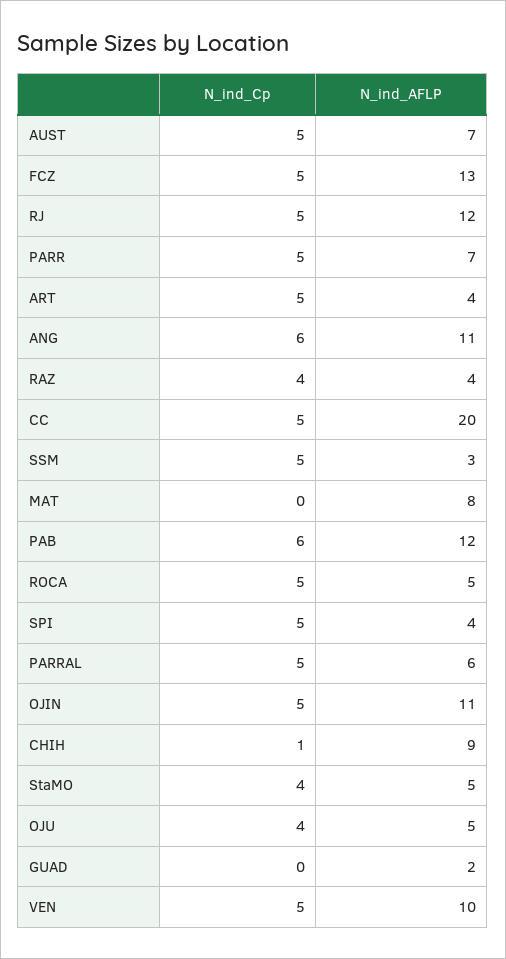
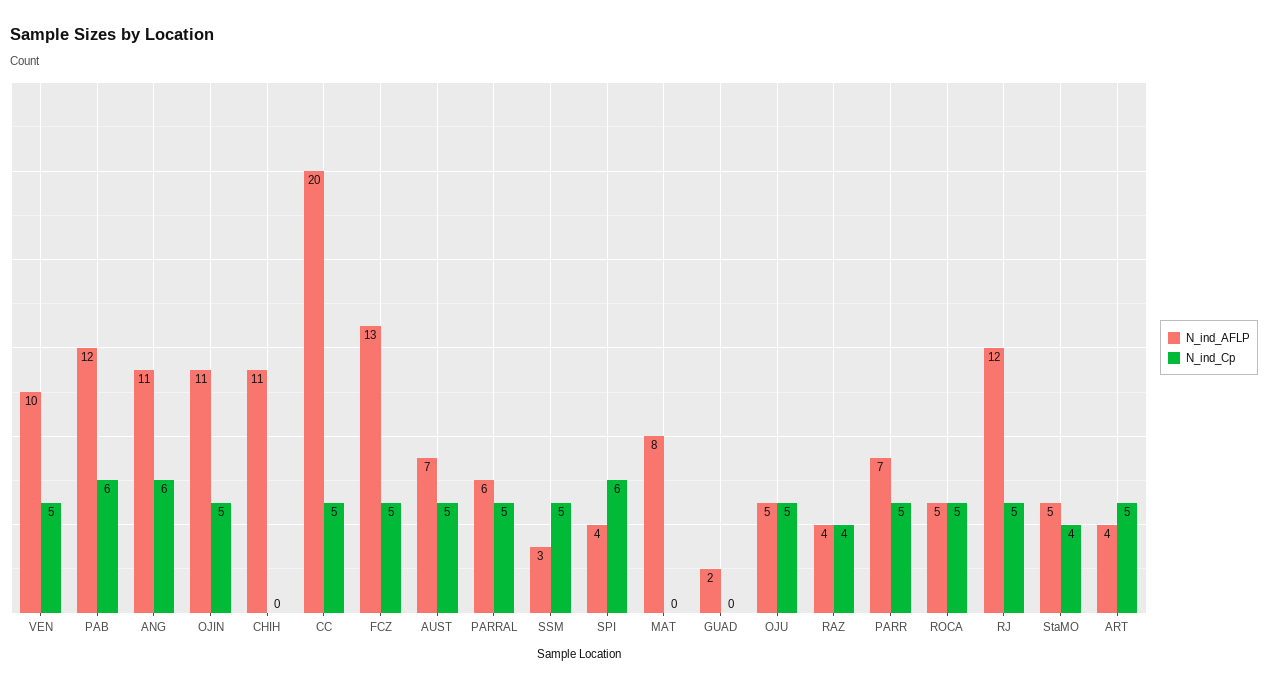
N_ind_Cp, SPI: 5 -> 6
N_ind_Cp, CHIH: 1 -> 0
N_ind_AFLP, CHIH: 9 -> 11
N_ind_Cp, OJU: 4 -> 5

